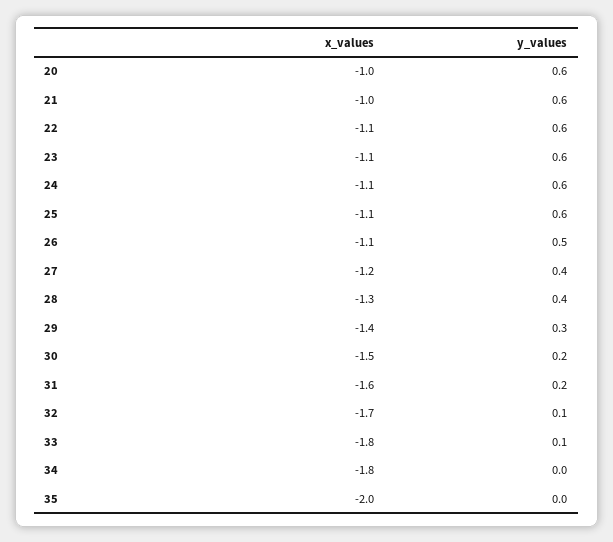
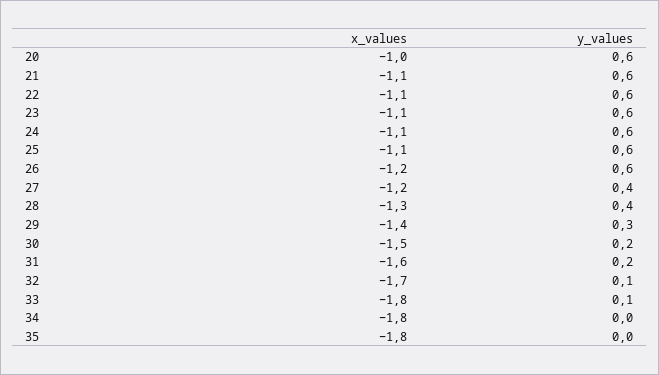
x_values, 21: -1 -> -1.1
x_values, 26: -1.1 -> -1.2
y_values, 26: 0.5 -> 0.6
x_values, 35: -2 -> -1.8

